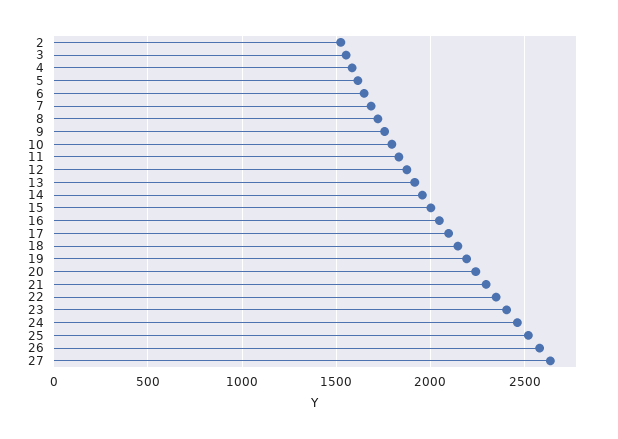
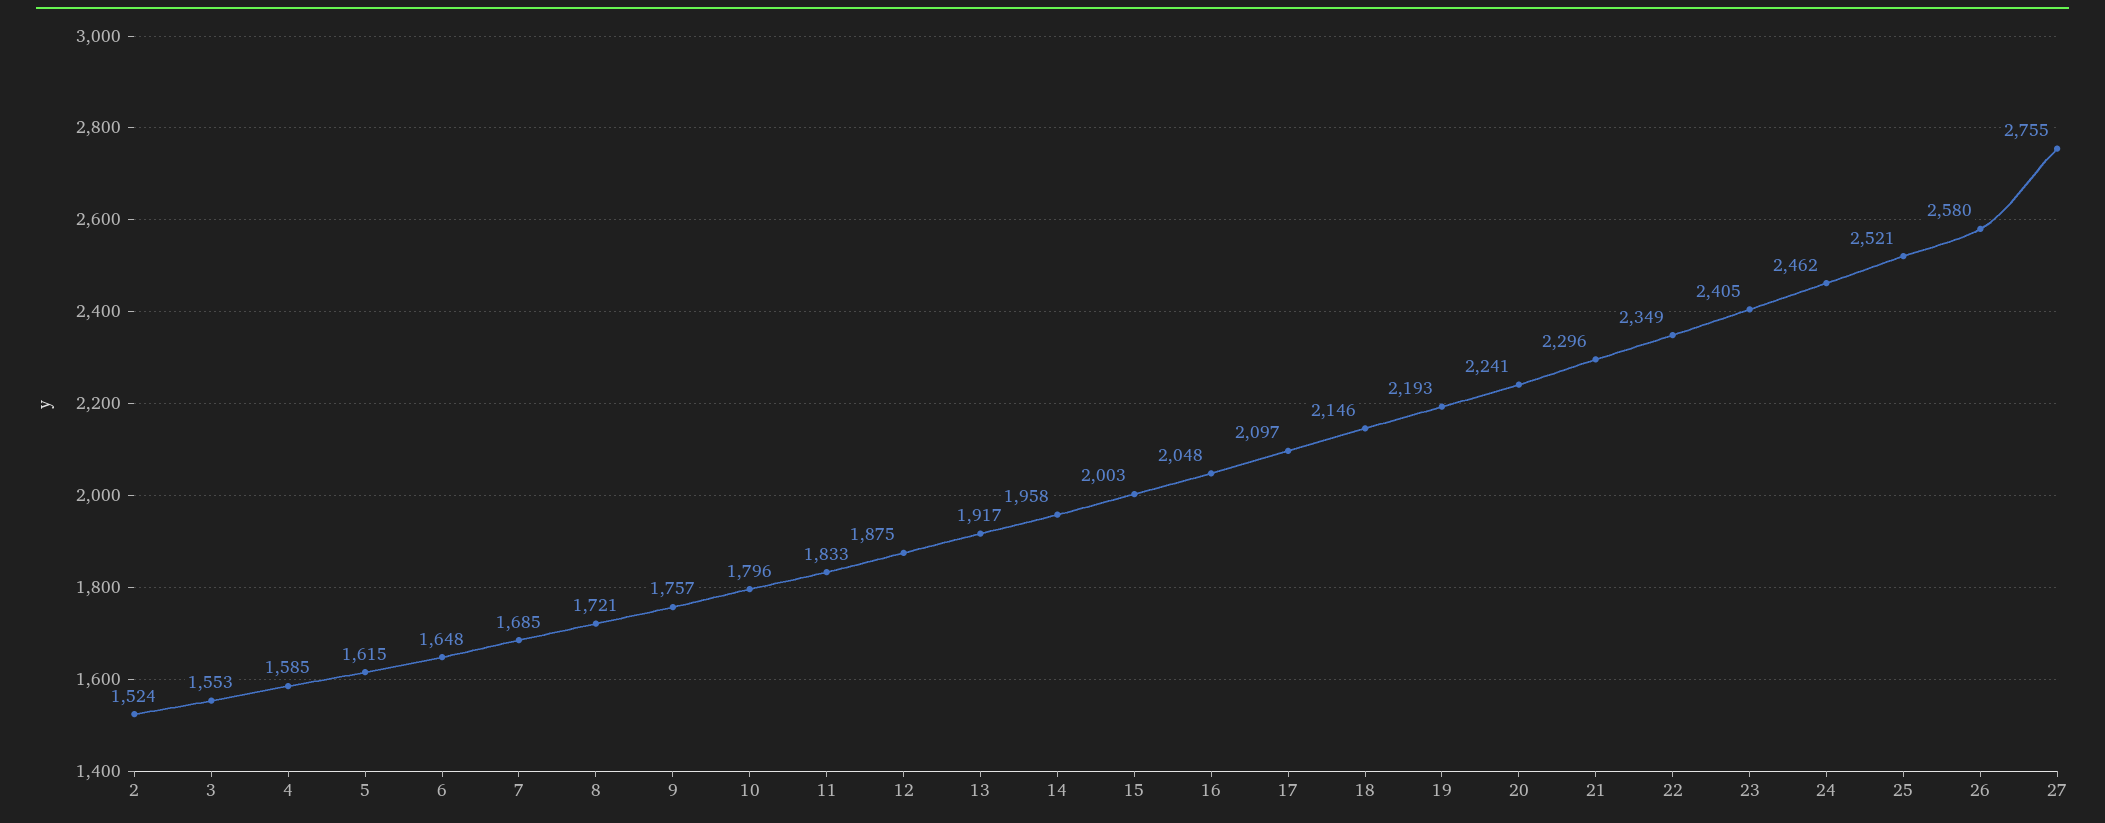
27: 2650 -> 2755

